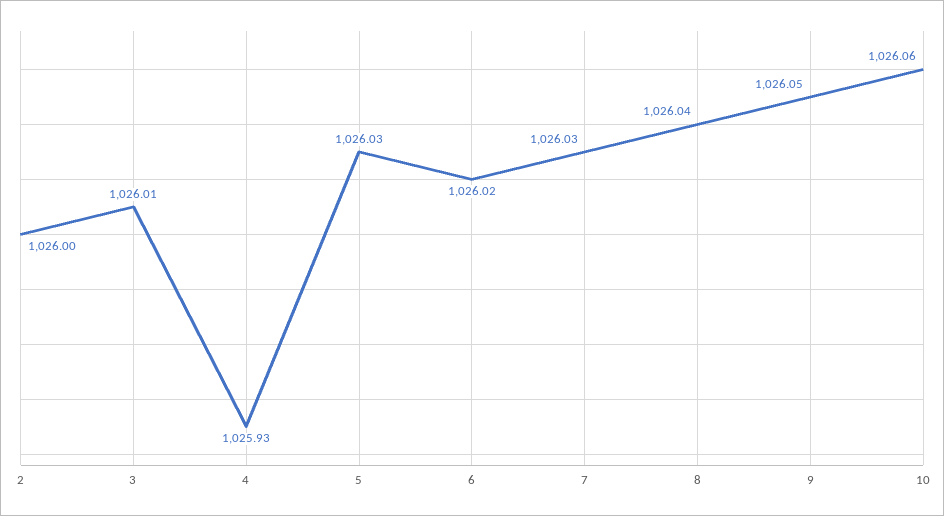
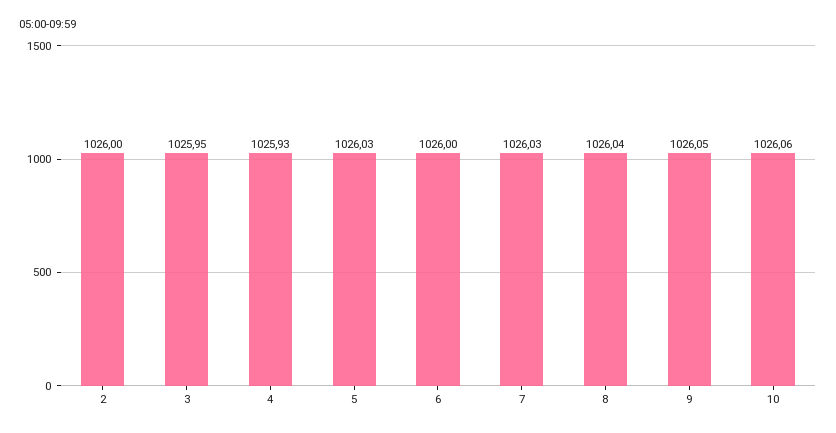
3: 1026.01 -> 1025.95
6: 1026.02 -> 1026

